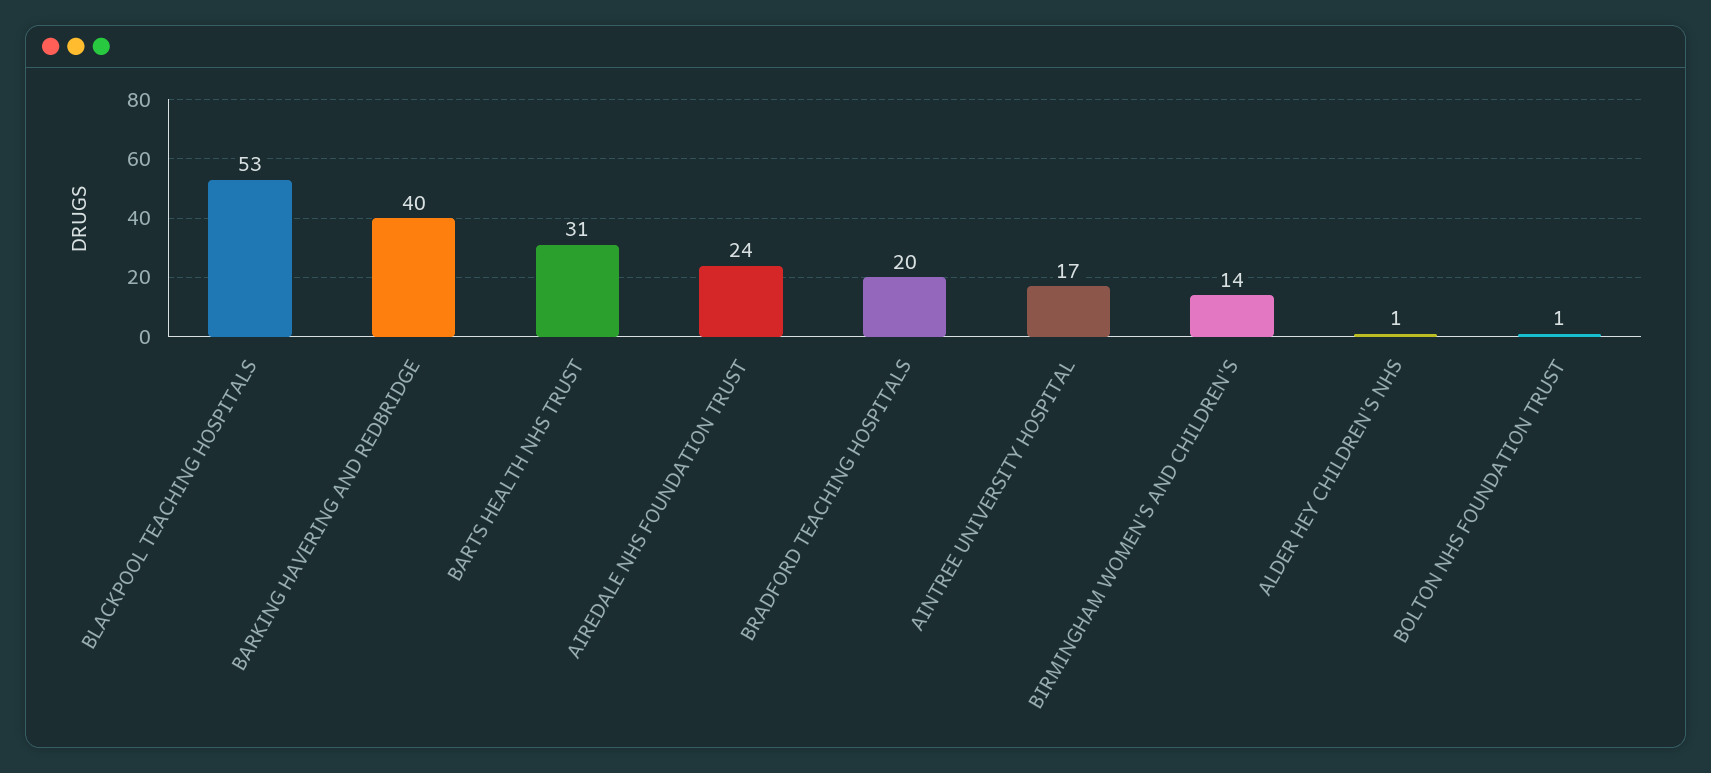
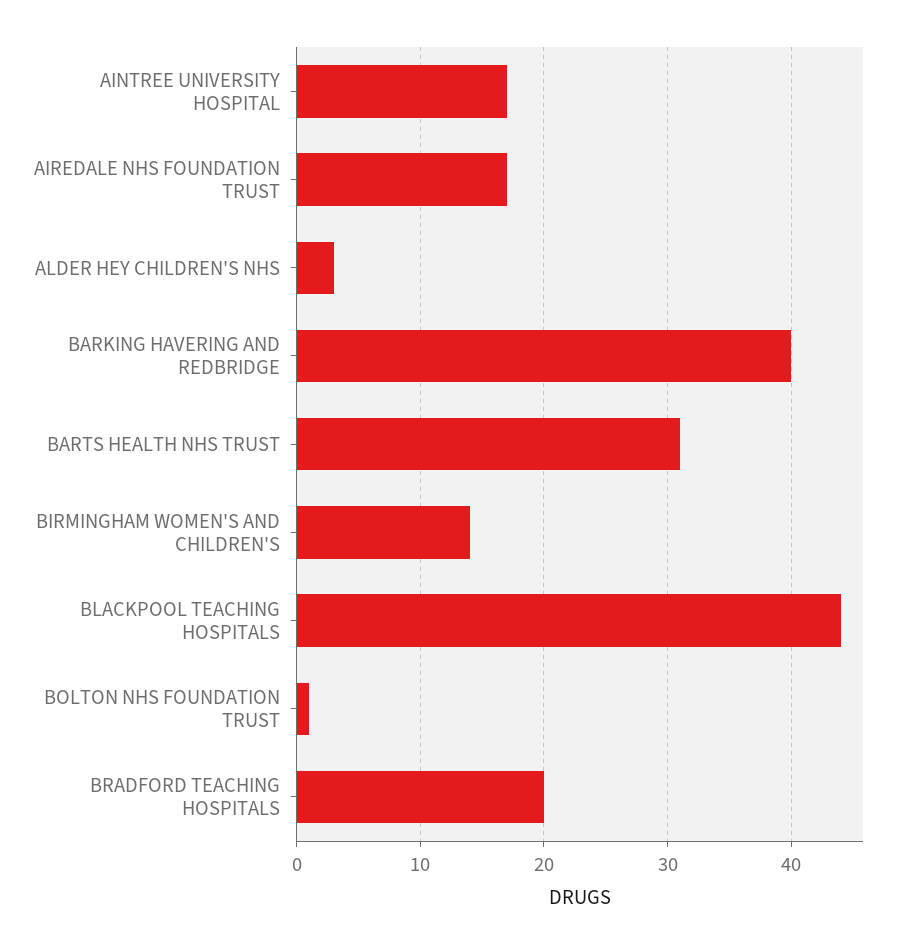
BLACKPOOL TEACHING HOSPITALS: 53 -> 44
AIREDALE NHS FOUNDATION TRUST: 24 -> 17
ALDER HEY CHILDREN'S NHS: 1 -> 3

